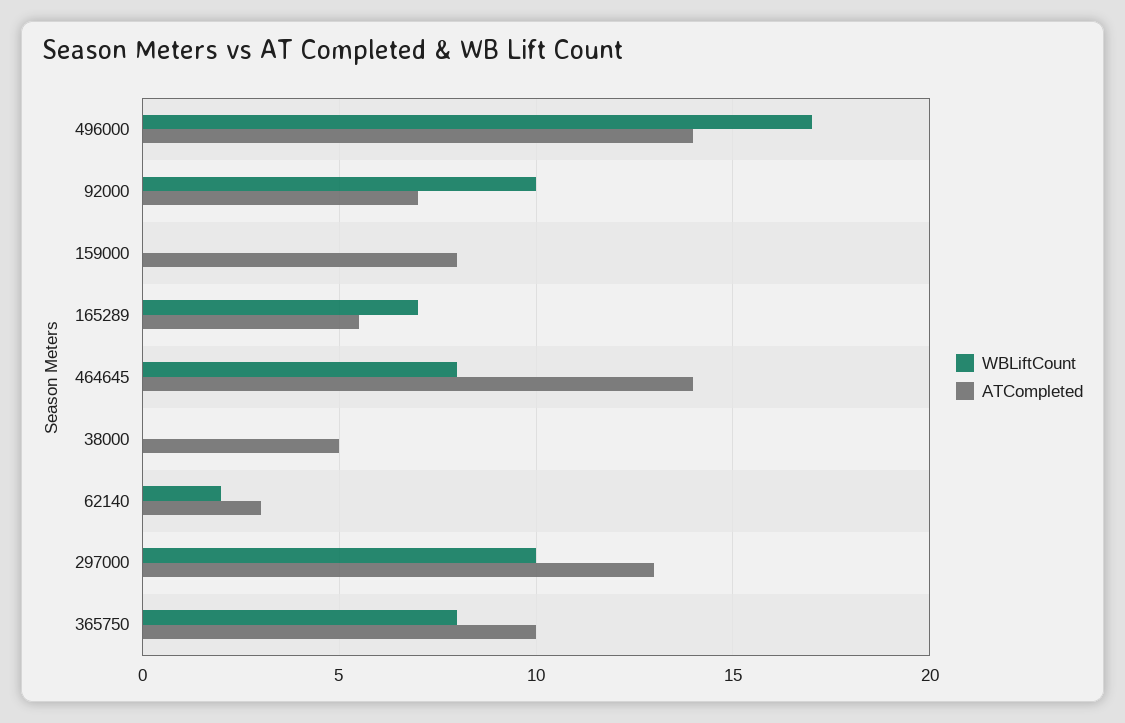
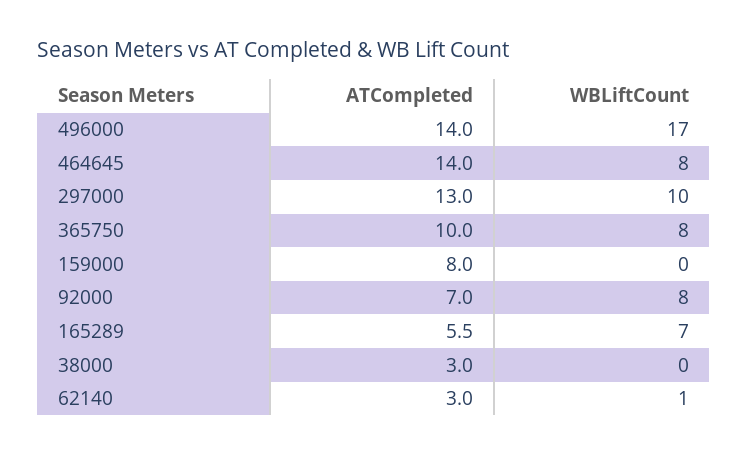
WBLiftCount, 92000: 10 -> 8
ATCompleted, 38000: 5 -> 3
WBLiftCount, 62140: 2 -> 1

